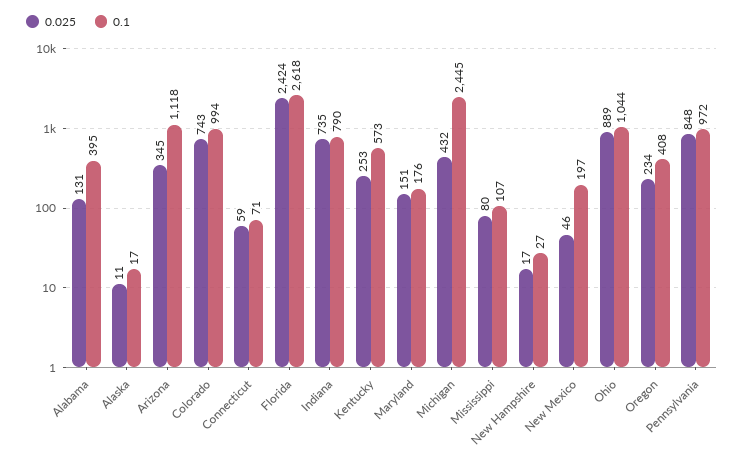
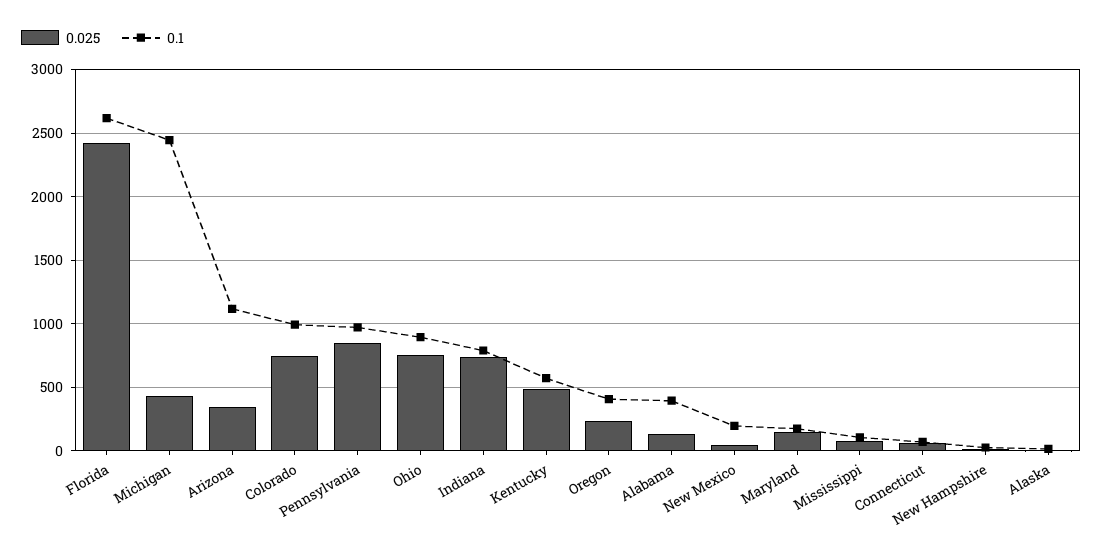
0.025, Kentucky: 253 -> 500
0.025, Ohio: 889 -> 750
0.1, Ohio: 1044 -> 900

